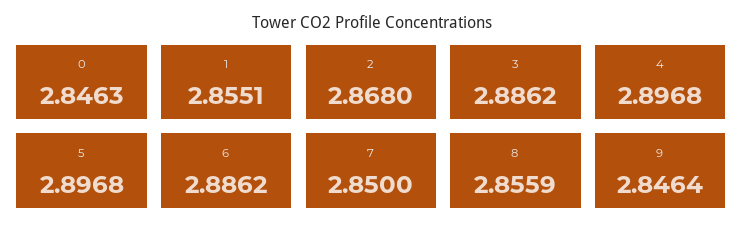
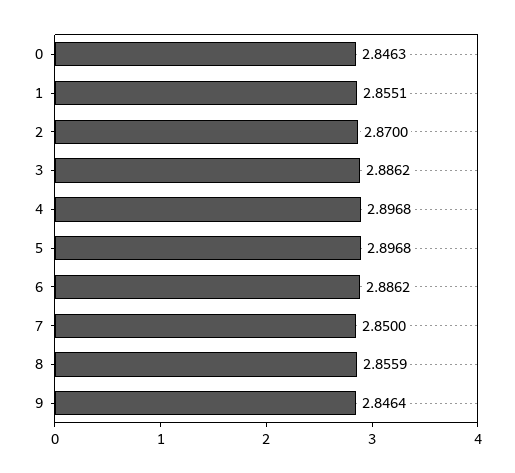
2: 2.868 -> 2.87

